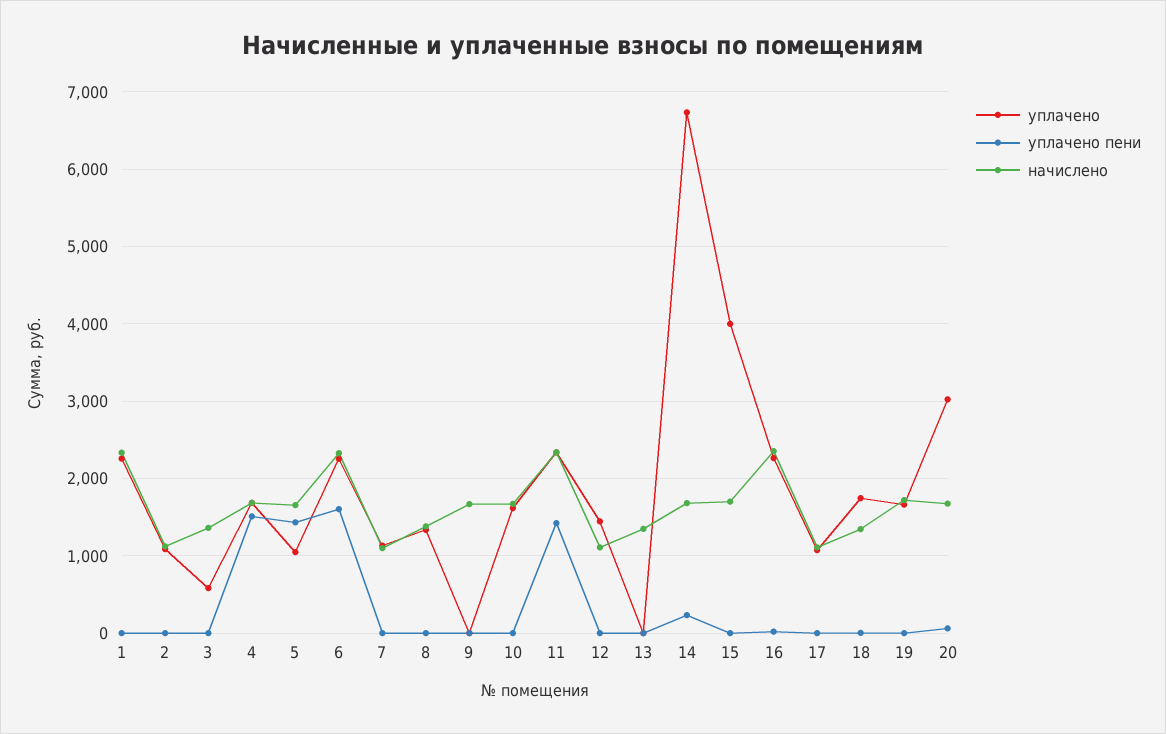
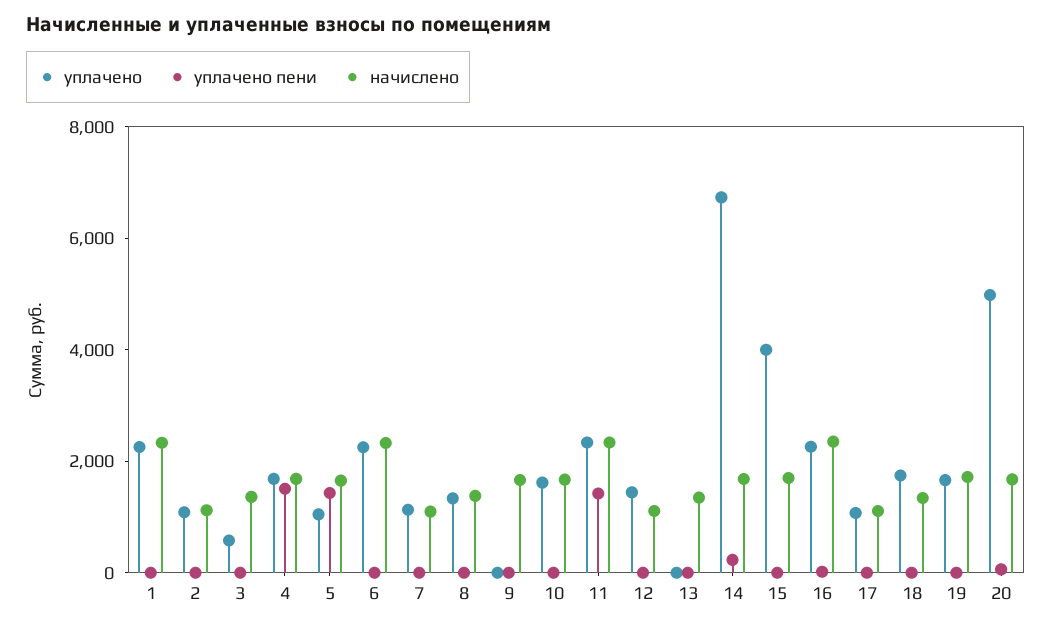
уплачено пени, 6: 1600 -> 0
уплачено, 20: 3000 -> 5000

